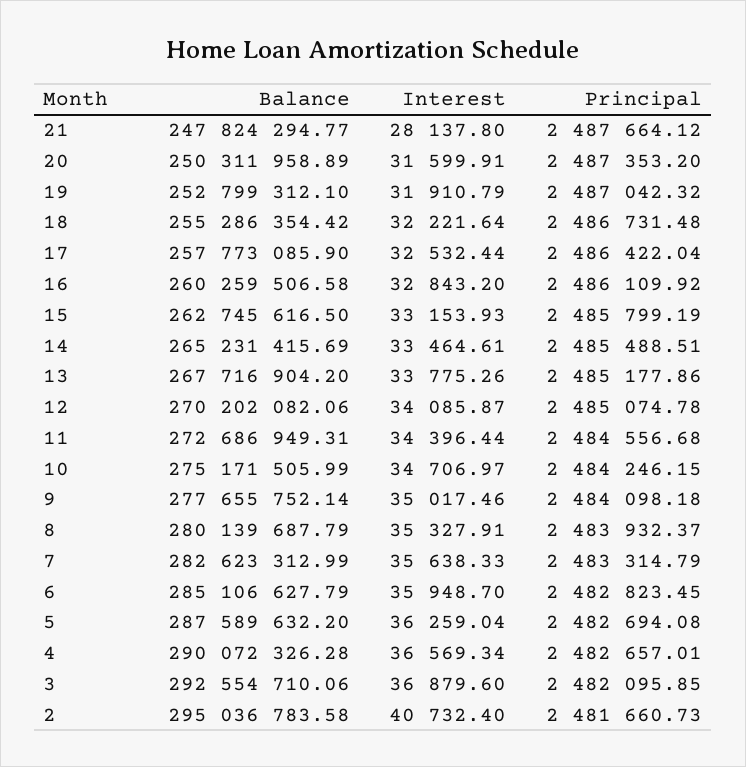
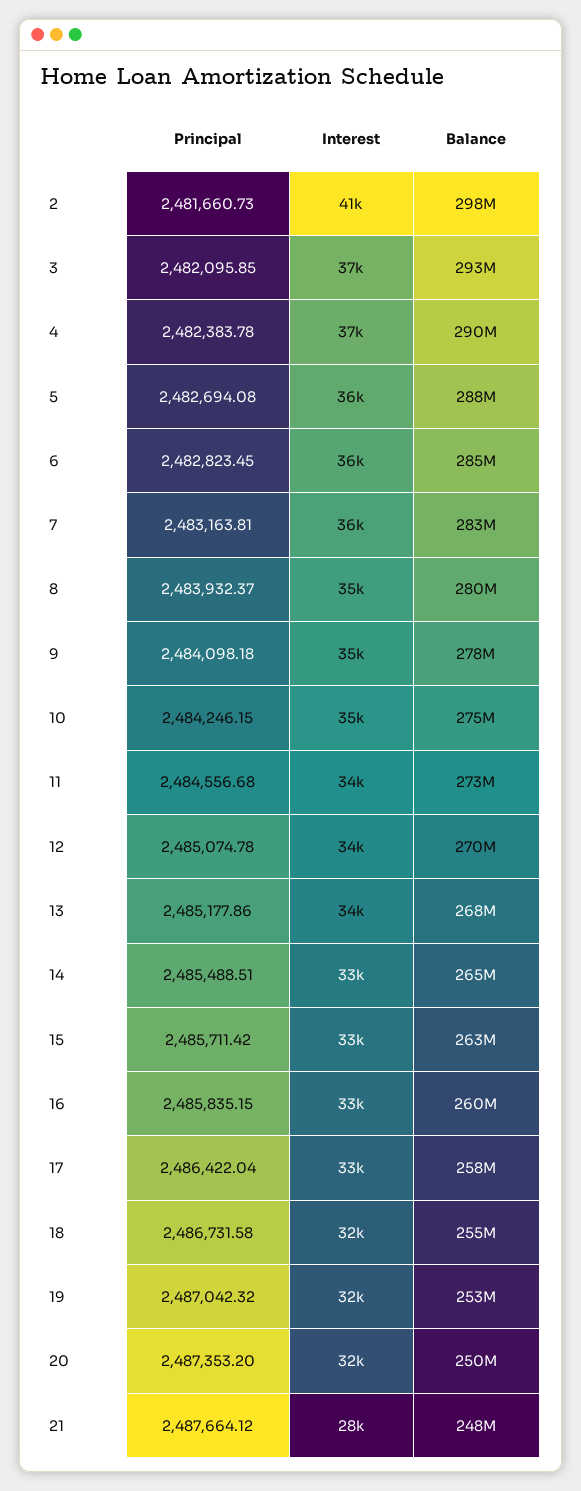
Principal, 18: 2486731.48 -> 2486731.58
Principal, 16: 2486109.92 -> 2485835.15
Principal, 15: 2485799.19 -> 2485711.42
Principal, 7: 2483314.79 -> 2483163.81
Principal, 4: 2482657.01 -> 2482383.78
Balance, 2: 295036783.58 -> 298000000

